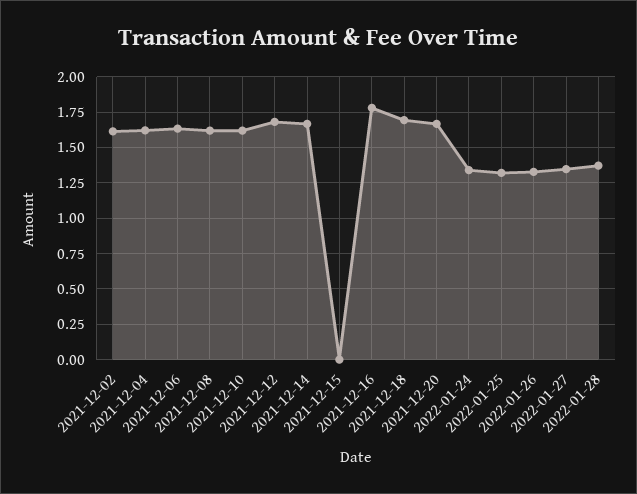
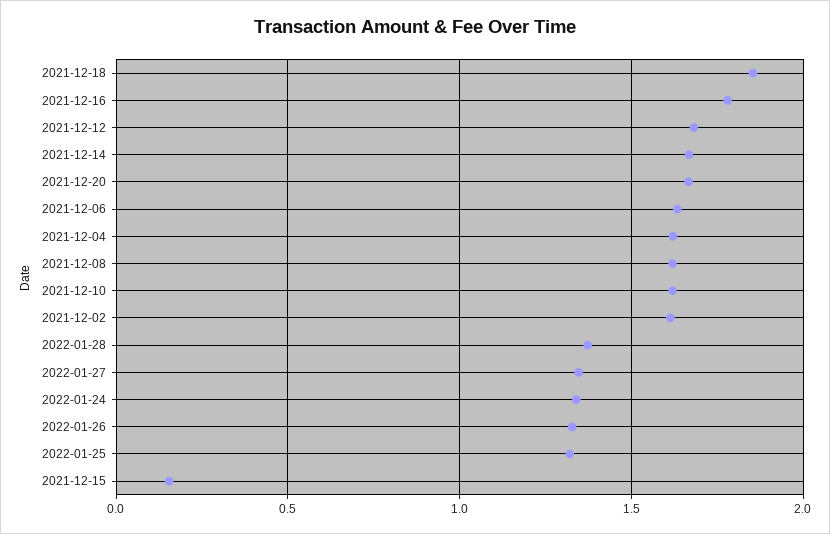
2021-12-15: 0 -> 0.15
2021-12-18: 1.7 -> 1.85

